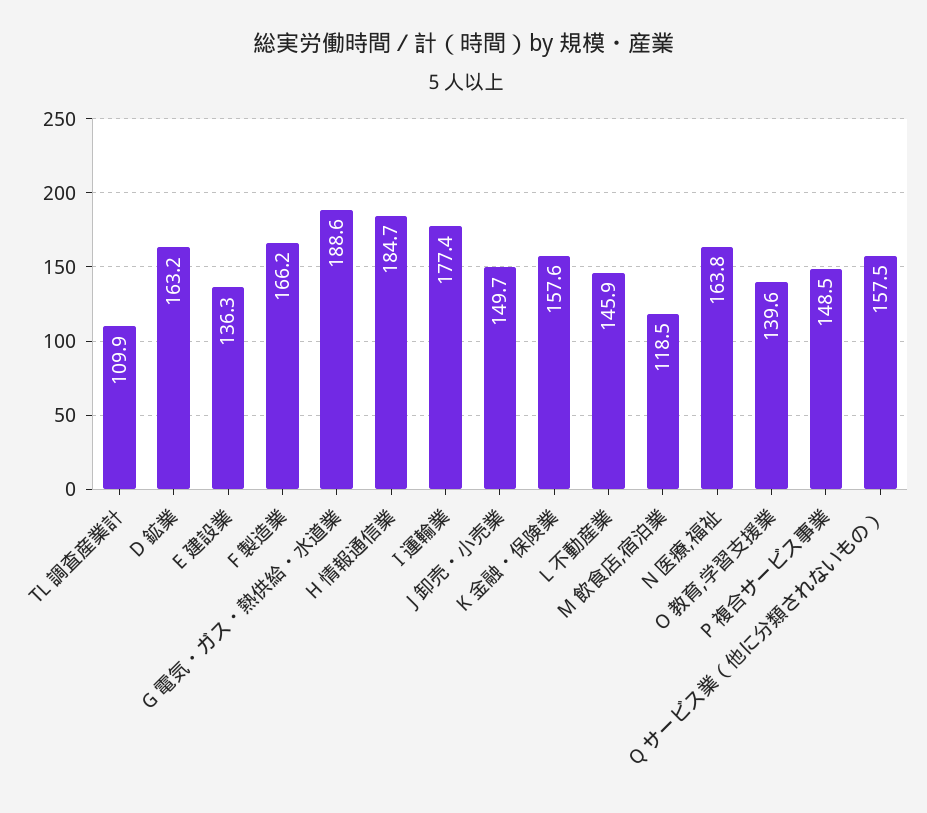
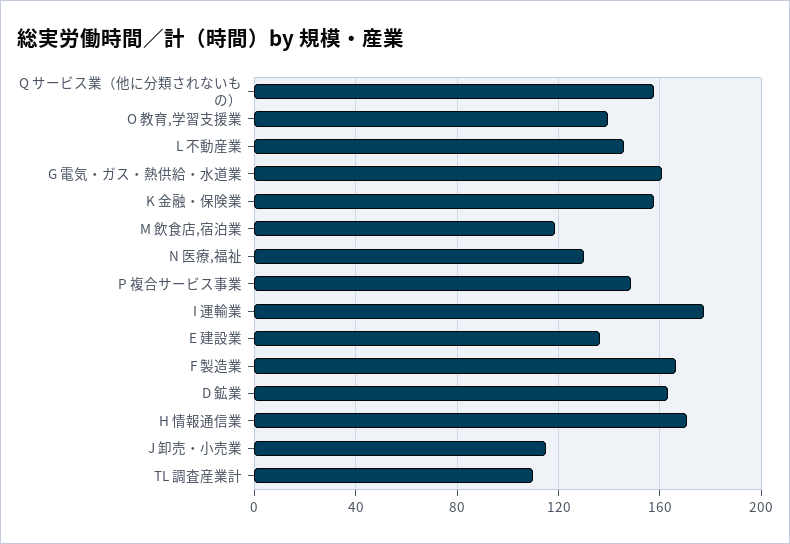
G 電気・ガス・熱供給・水道業: 188.6 -> 160
H 情報通信業: 184.7 -> 170
J 卸売・小売業: 149.7 -> 115
N 医療,福祉: 163.8 -> 130

